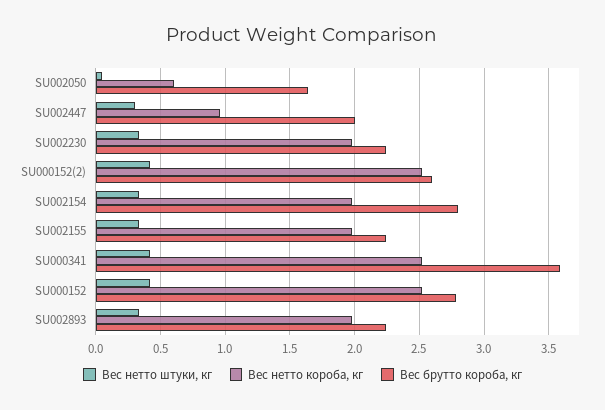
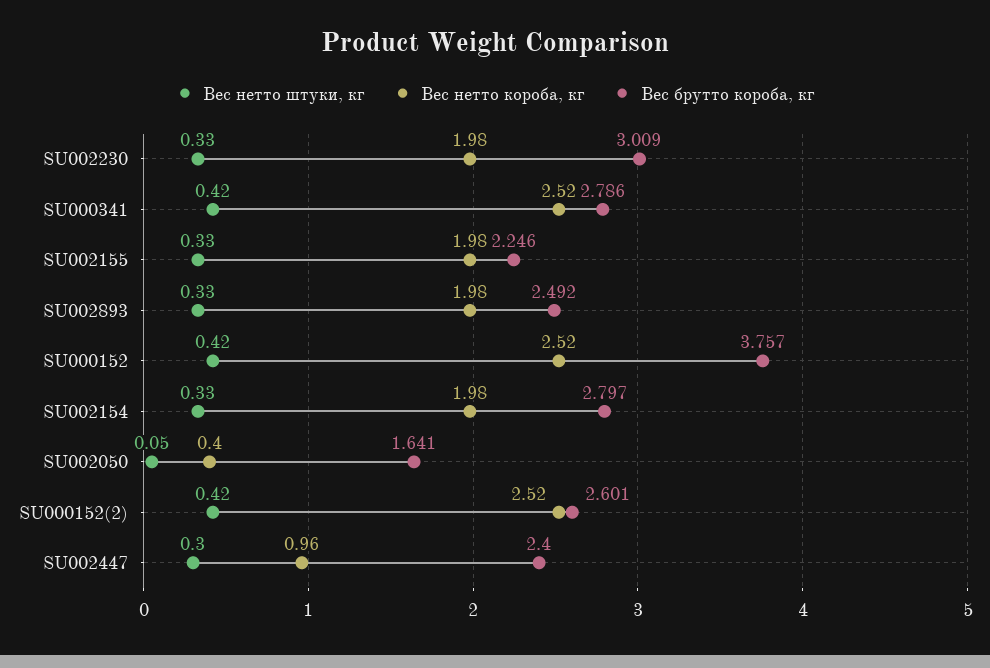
Вес нетто короба, кг, SU002050: 0.6 -> 0.4
Вес брутто короба, кг, SU002447: 2 -> 2.4
Вес брутто короба, кг, SU002230: 2.25 -> 3.009
Вес брутто короба, кг, SU000341: 3.6 -> 2.786
Вес брутто короба, кг, SU000152: 2.8 -> 3.757
Вес брутто короба, кг, SU002893: 2.25 -> 2.492

